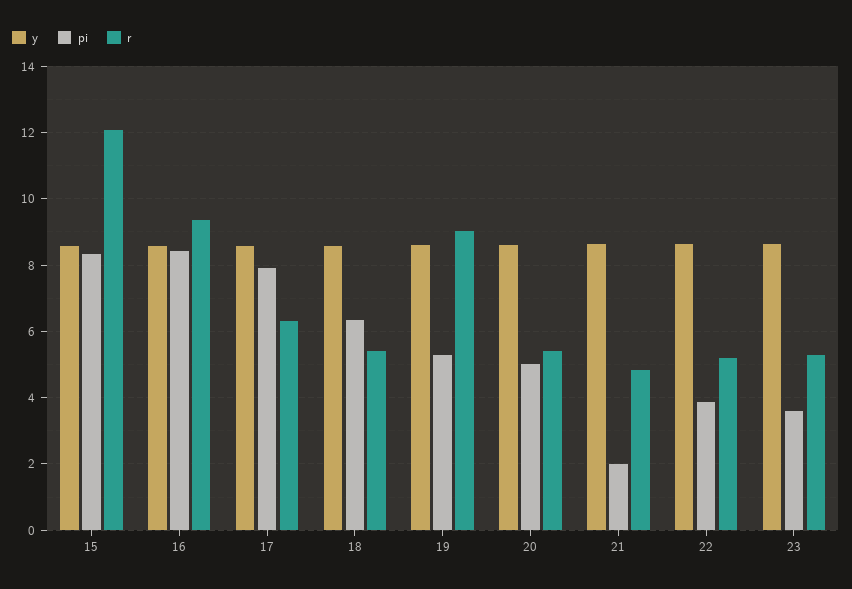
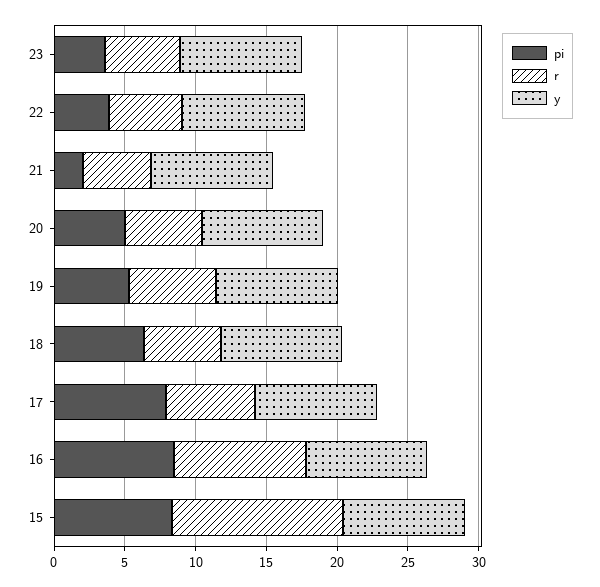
r, 19: 9 -> 6

